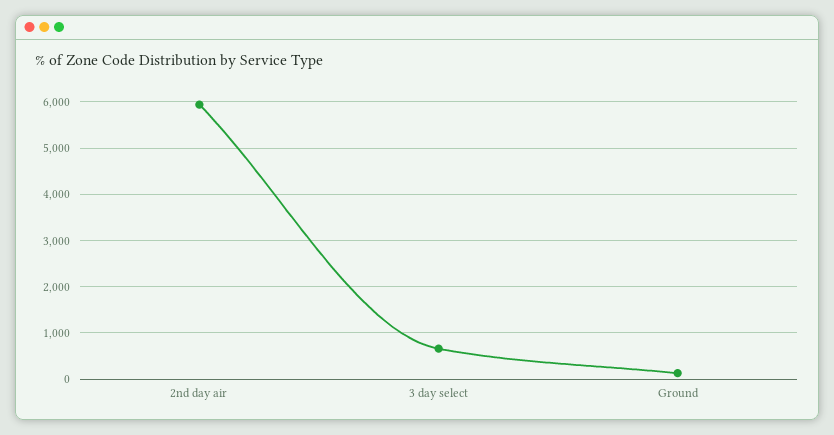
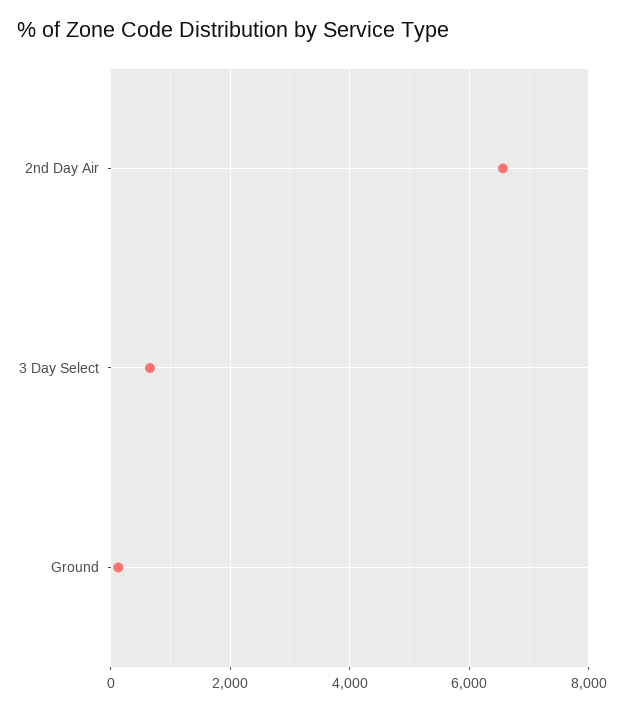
2nd day air: 6000 -> 6600

